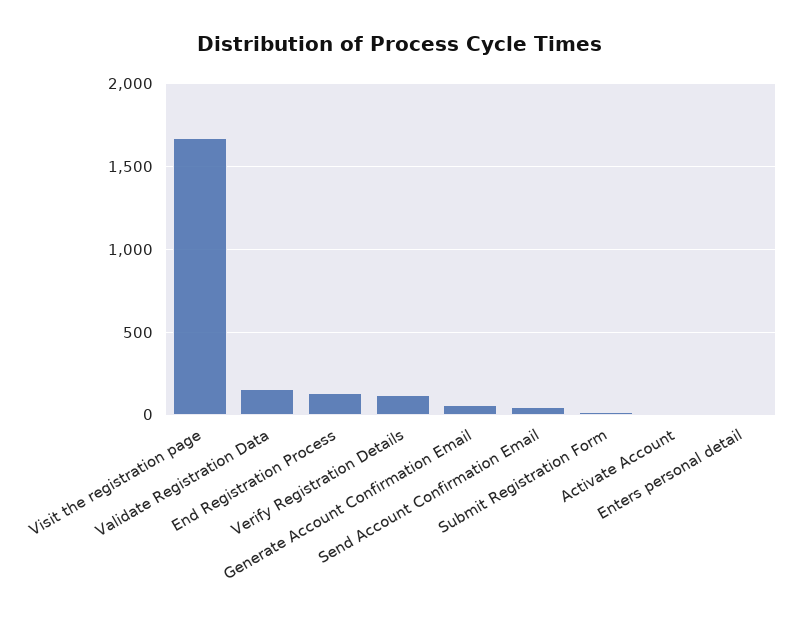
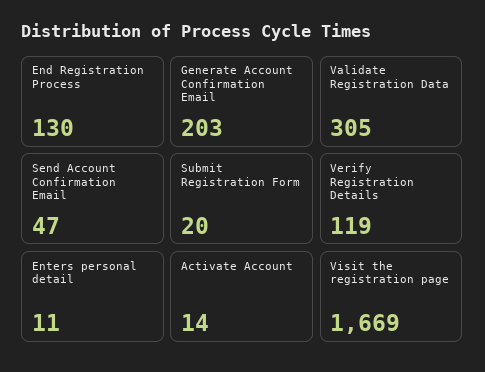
Validate Registration Data: 150 -> 305
Generate Account Confirmation Email: 50 -> 203

